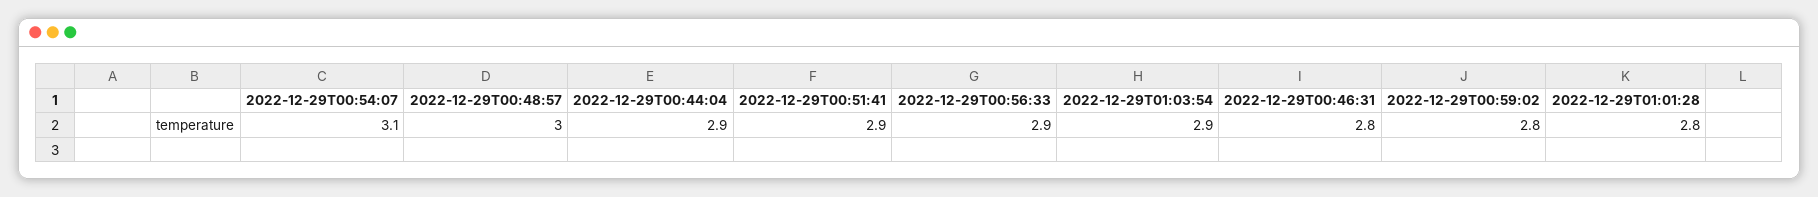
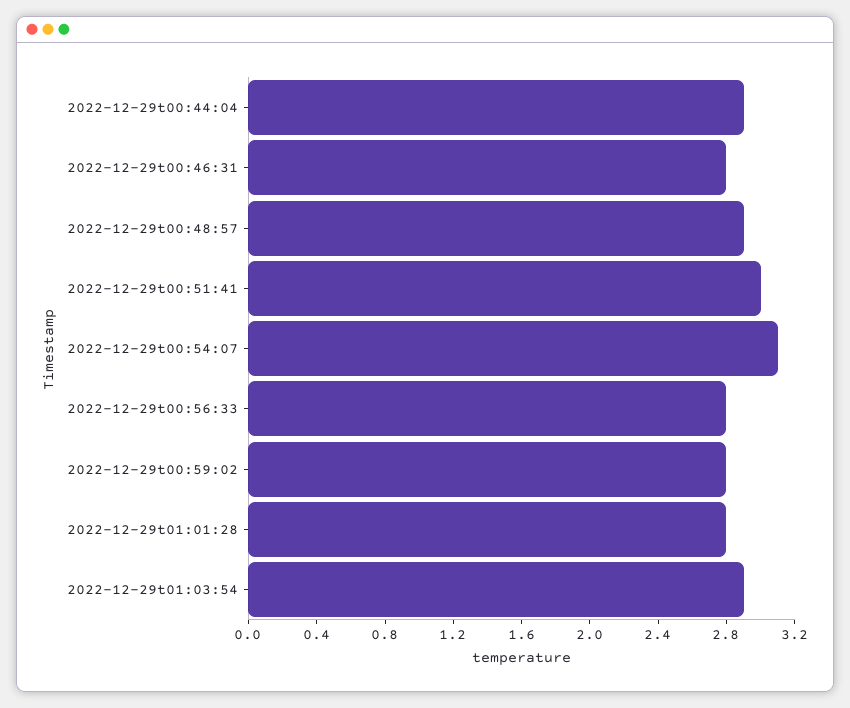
2022-12-29T00:48:57: 3 -> 2.9
2022-12-29T00:51:41: 2.9 -> 3
2022-12-29T00:56:33: 2.9 -> 2.8

